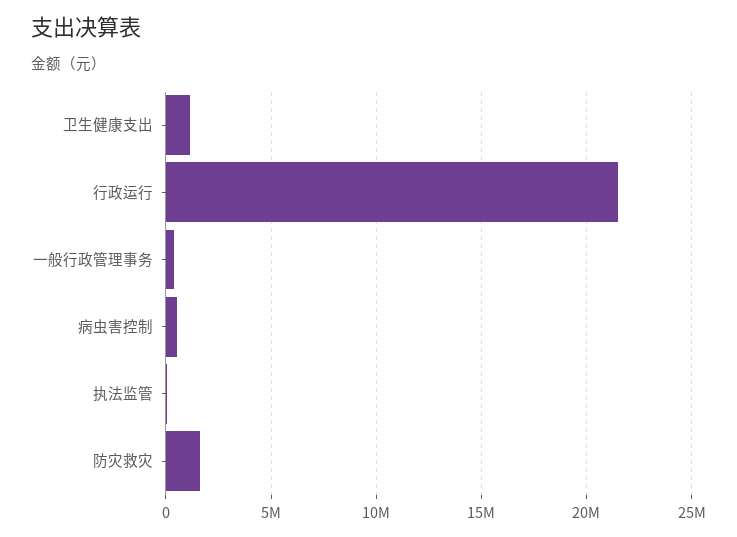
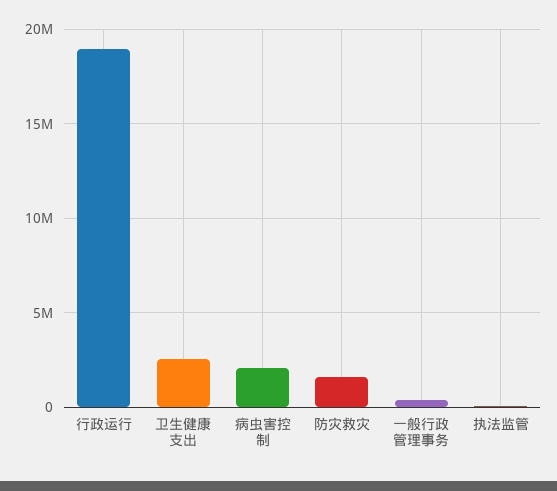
卫生健康支出: 1000000 -> 2500000
行政运行: 21500000 -> 19000000
病虫害控制: 500000 -> 2000000

